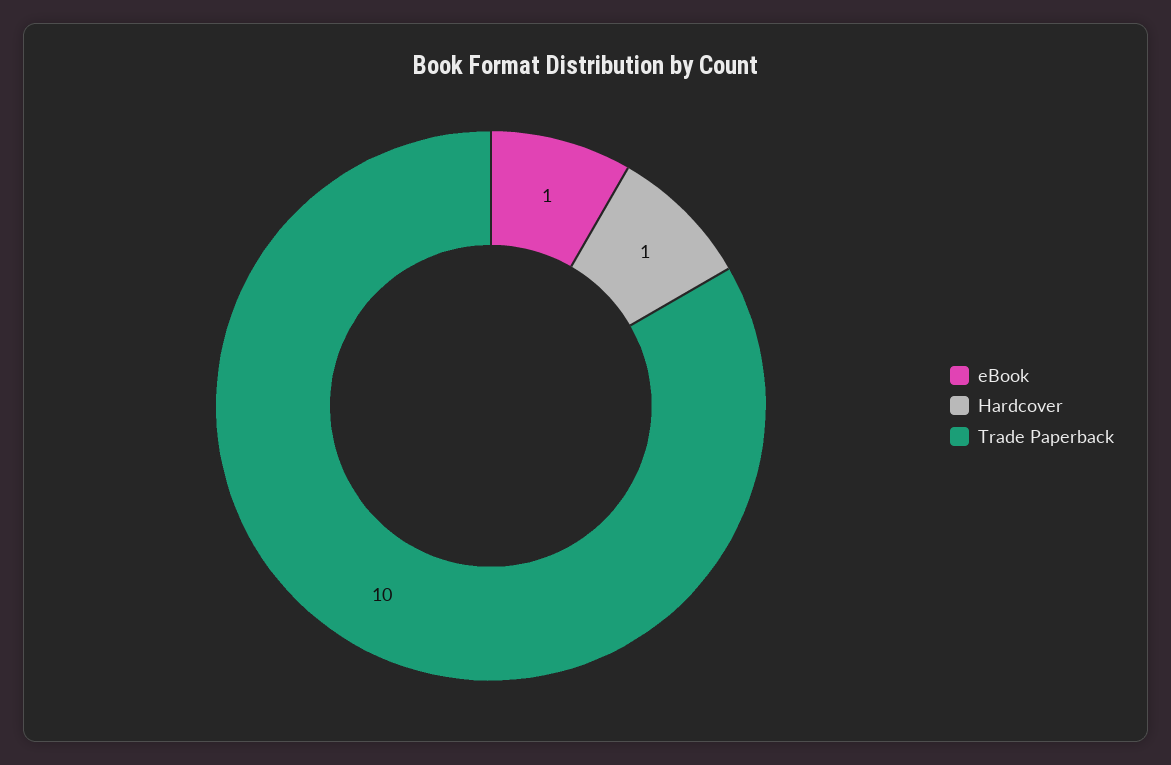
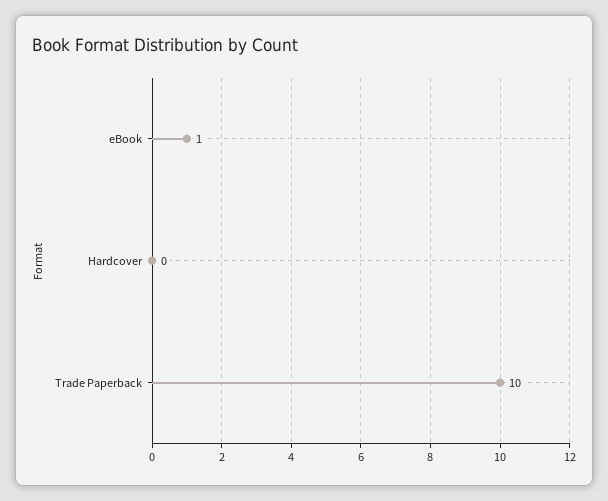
Hardcover: 1 -> 0

